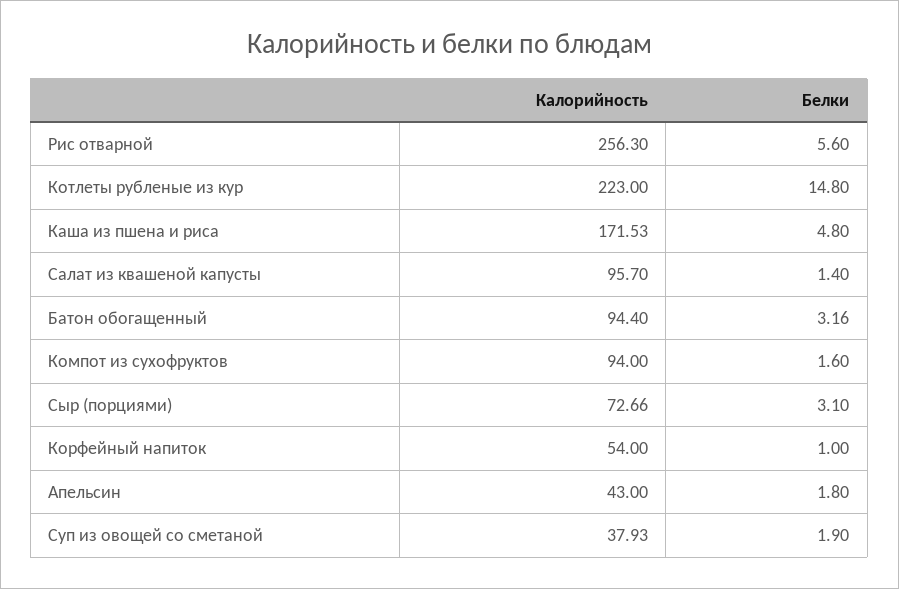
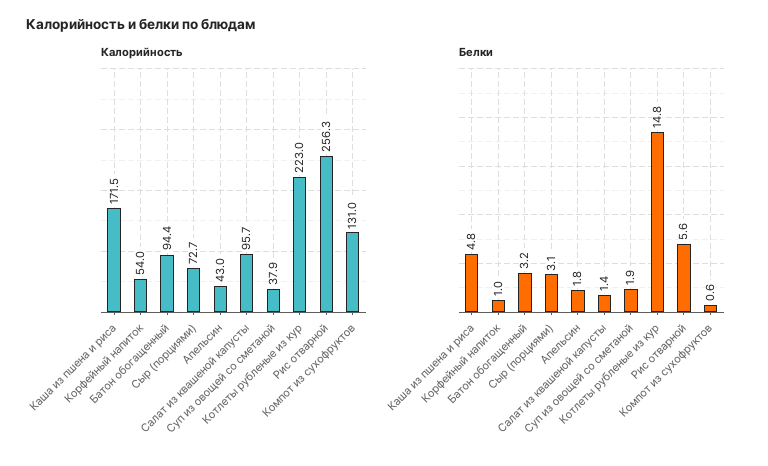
Калорийность, Компот из сухофруктов: 94 -> 131
Белки, Компот из сухофруктов: 1.6 -> 0.6

